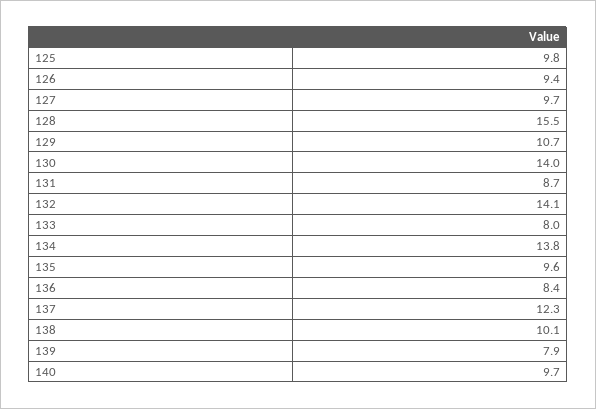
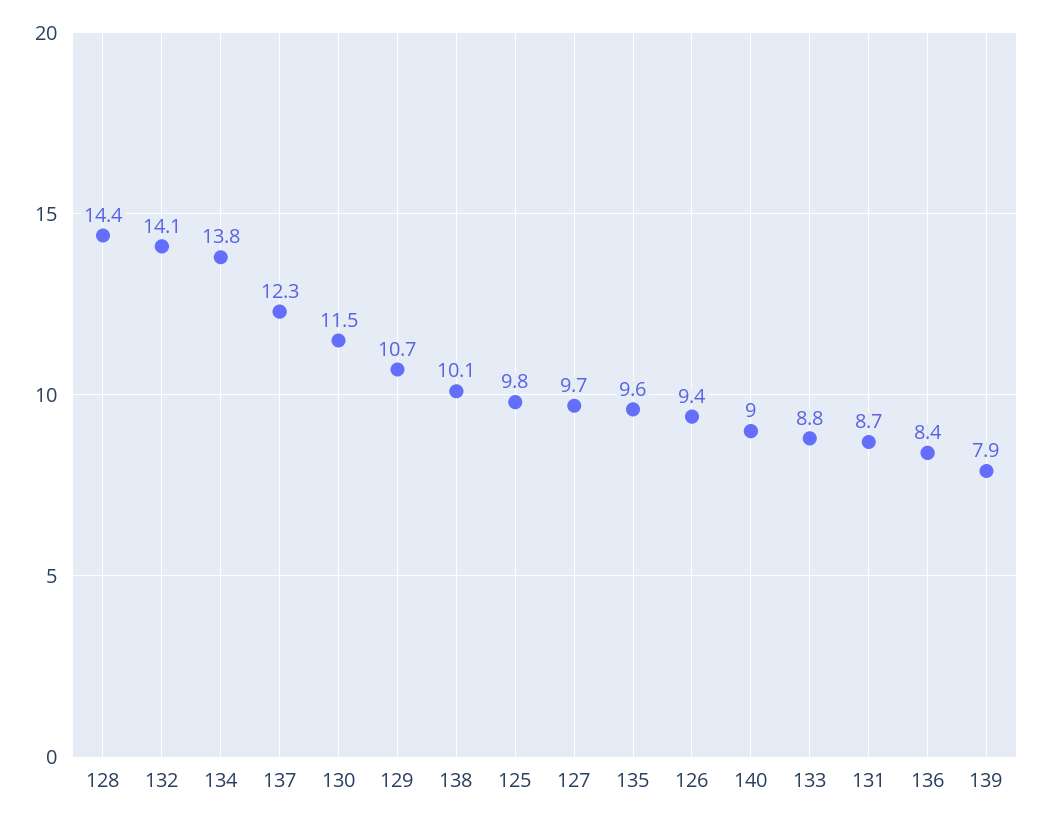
128: 15.5 -> 14.4
130: 14 -> 11.5
133: 8 -> 8.8
140: 9.7 -> 9

